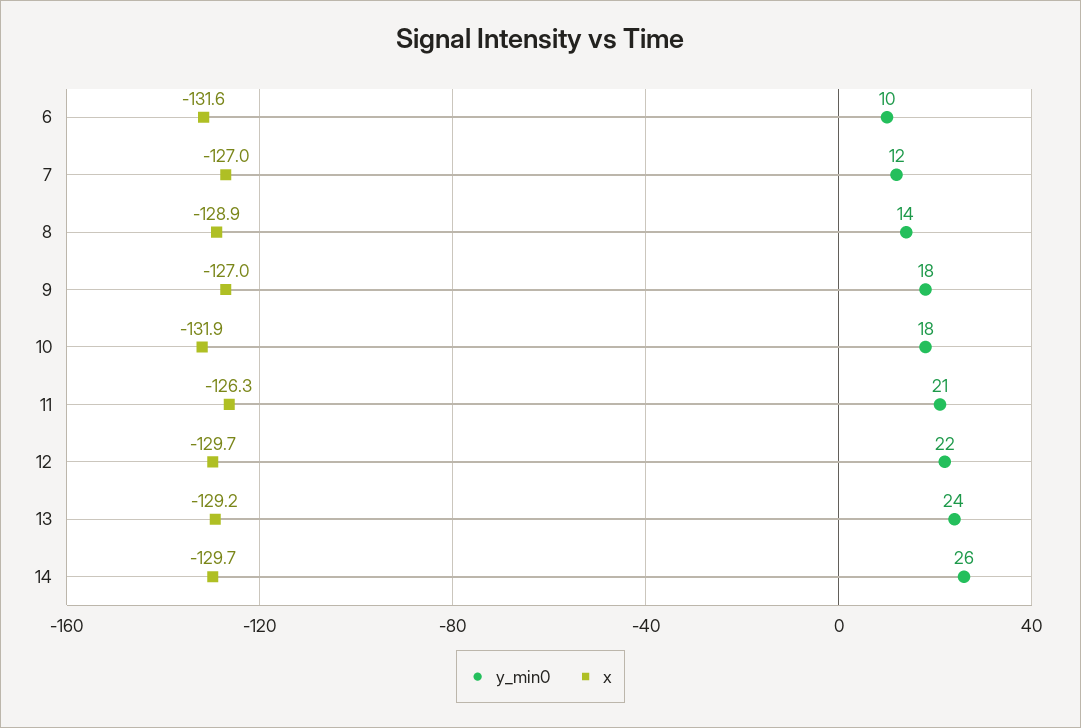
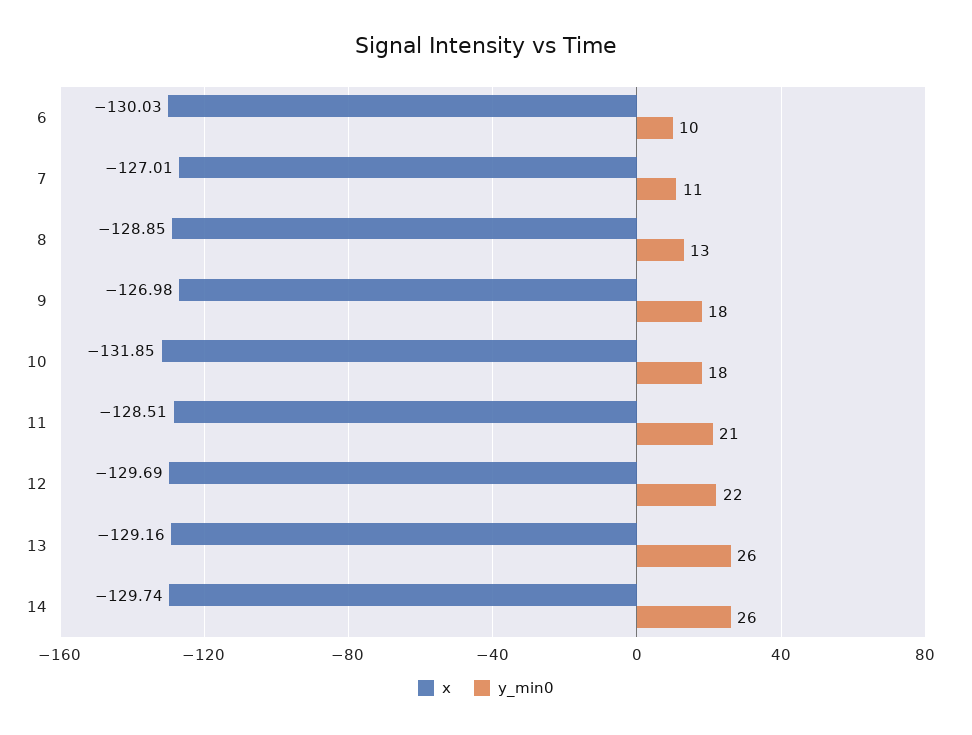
x, 6: -131.6 -> -130.03
y_min0, 7: 12 -> 11
y_min0, 8: 14 -> 13
x, 11: -126.3 -> -128.51
y_min0, 13: 24 -> 26

